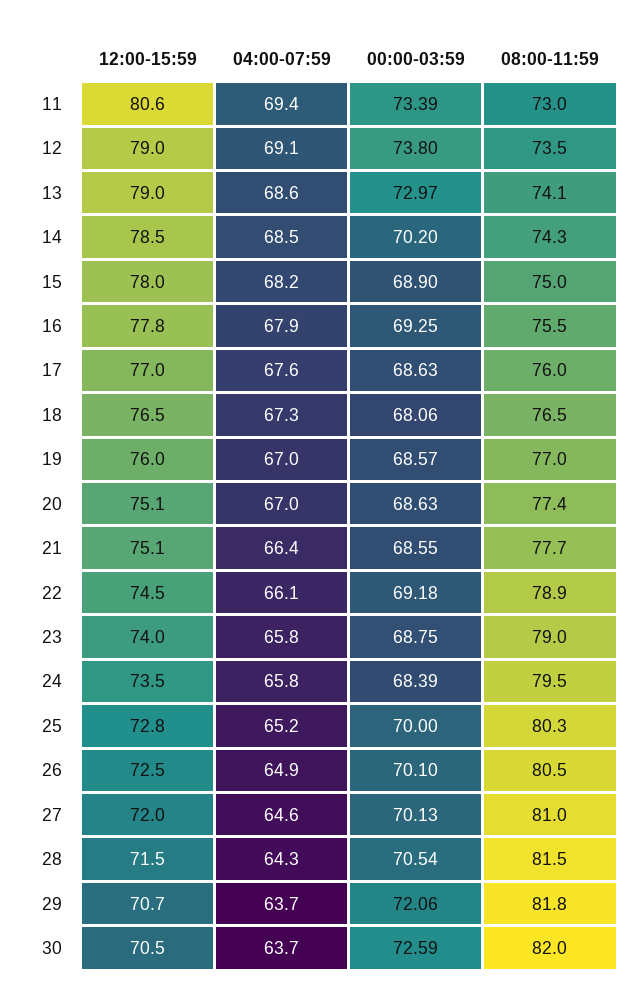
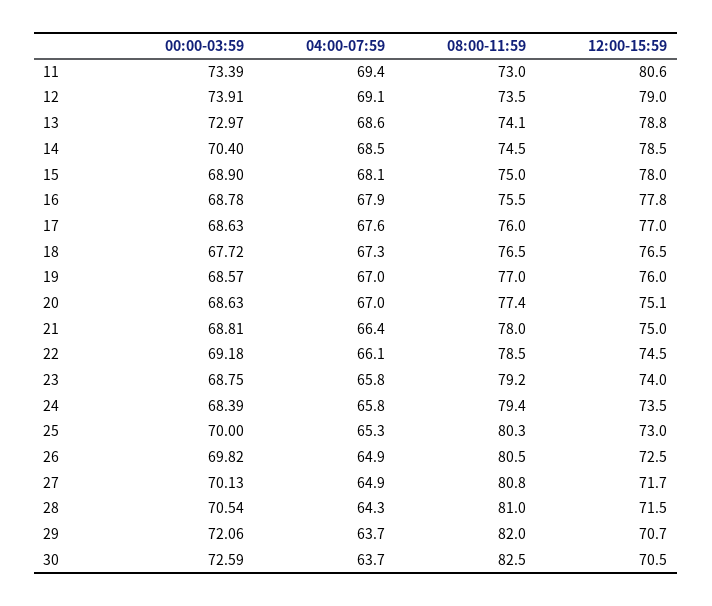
00:00-03:59, 12: 73.8 -> 73.91
12:00-15:59, 13: 79 -> 78.8
00:00-03:59, 14: 70.2 -> 70.4
08:00-11:59, 14: 74.3 -> 74.5
04:00-07:59, 15: 68.2 -> 68.1
00:00-03:59, 16: 69.25 -> 68.78
00:00-03:59, 18: 68.06 -> 67.72
12:00-15:59, 21: 75.1 -> 75
00:00-03:59, 21: 68.55 -> 68.81
08:00-11:59, 21: 77.7 -> 78
08:00-11:59, 22: 78.9 -> 78.5
08:00-11:59, 23: 79 -> 79.2
08:00-11:59, 24: 79.5 -> 79.4
12:00-15:59, 25: 72.8 -> 73
04:00-07:59, 25: 65.2 -> 65.3
00:00-03:59, 26: 70.1 -> 69.82
12:00-15:59, 27: 72 -> 71.7
04:00-07:59, 27: 64.6 -> 64.9
08:00-11:59, 27: 81 -> 80.8
08:00-11:59, 28: 81.5 -> 81
08:00-11:59, 29: 81.8 -> 82
08:00-11:59, 30: 82 -> 82.5

